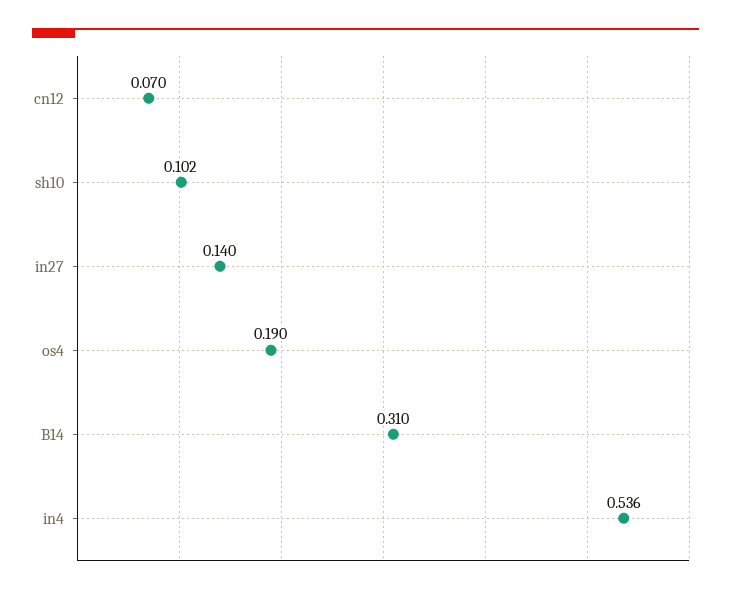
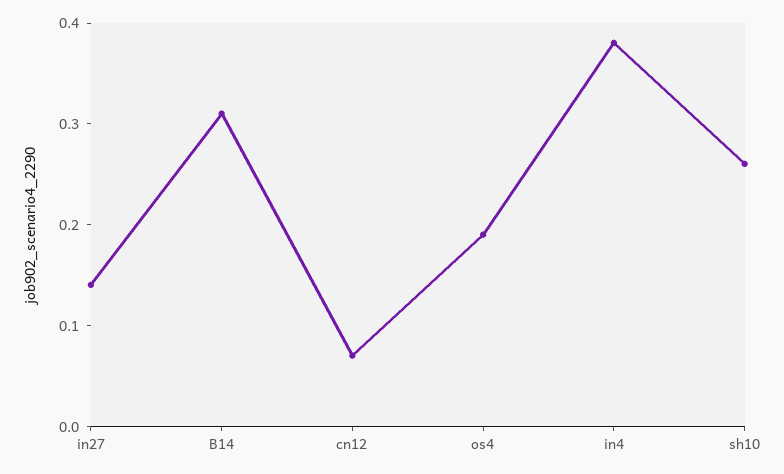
sh10: 0.102 -> 0.26
in4: 0.536 -> 0.38

